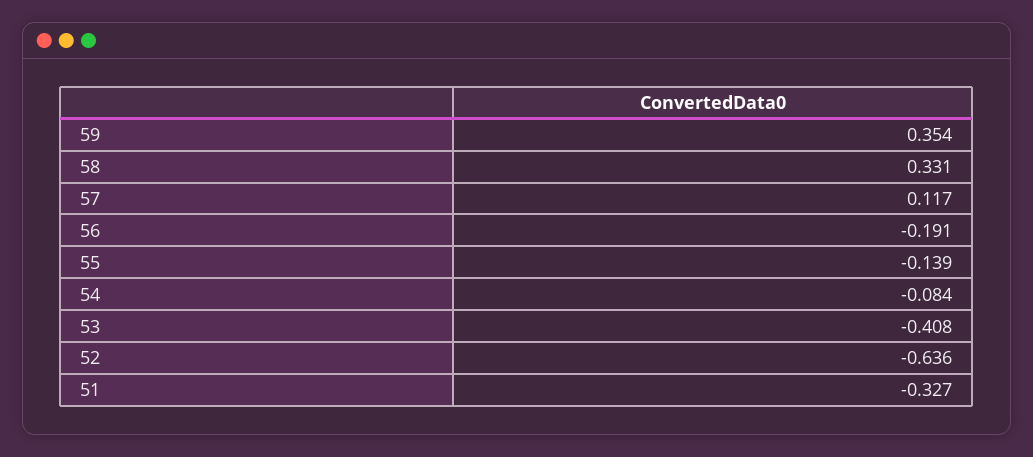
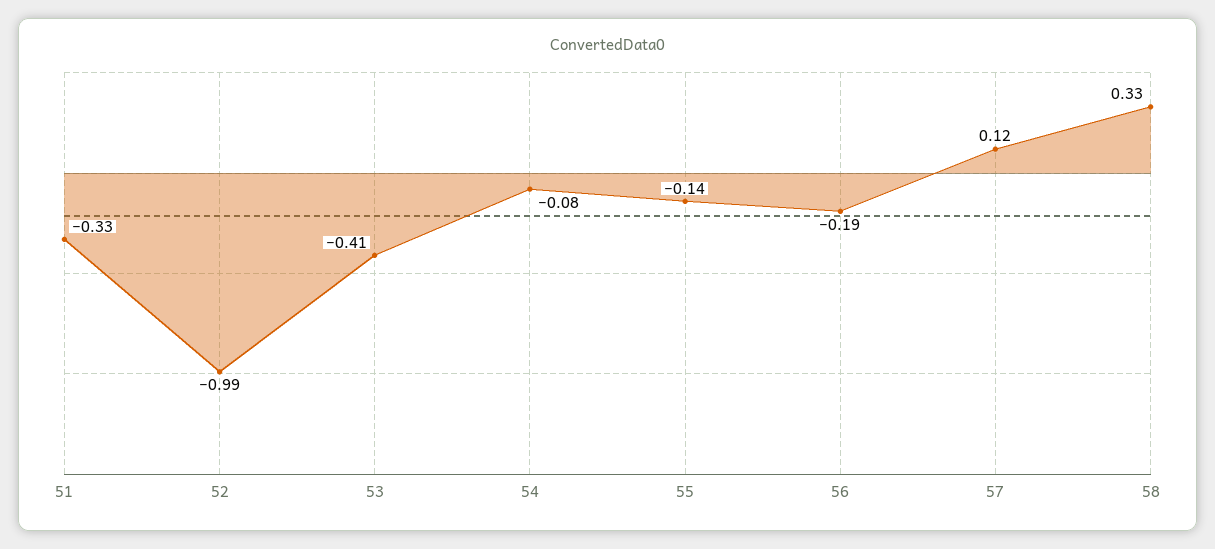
59: 0.354 -> none
52: -0.636 -> -0.99

